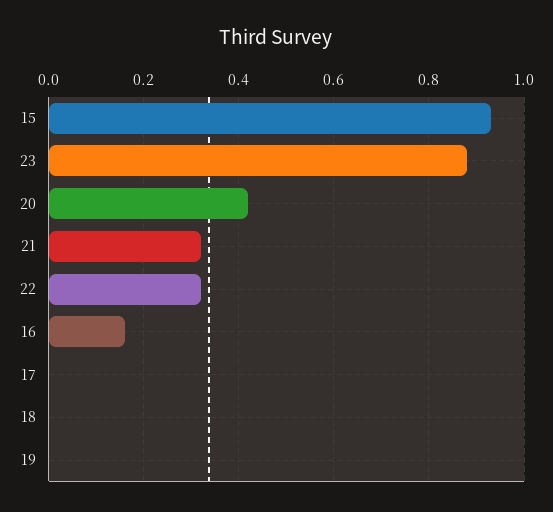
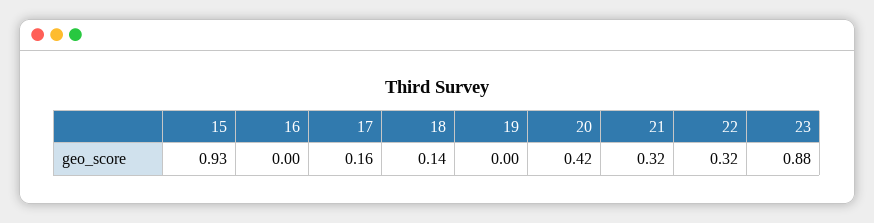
16: 0.15 -> 0
17: 0 -> 0.16
18: 0 -> 0.14

